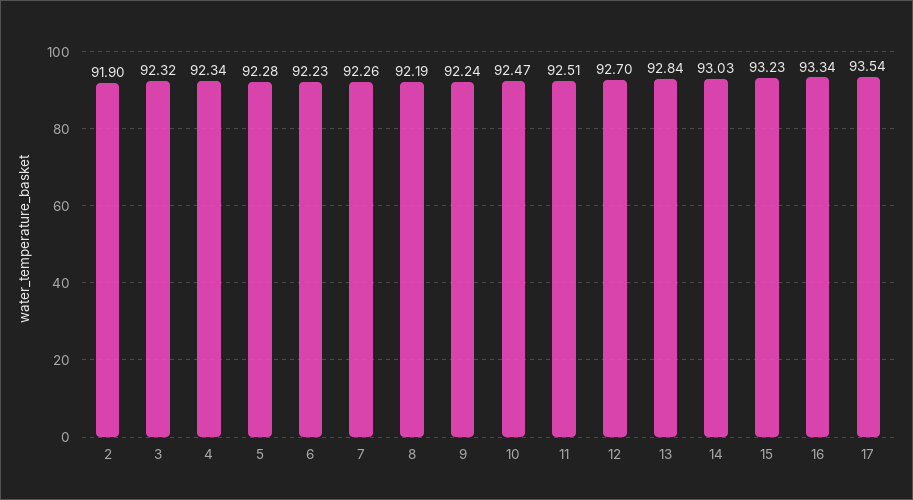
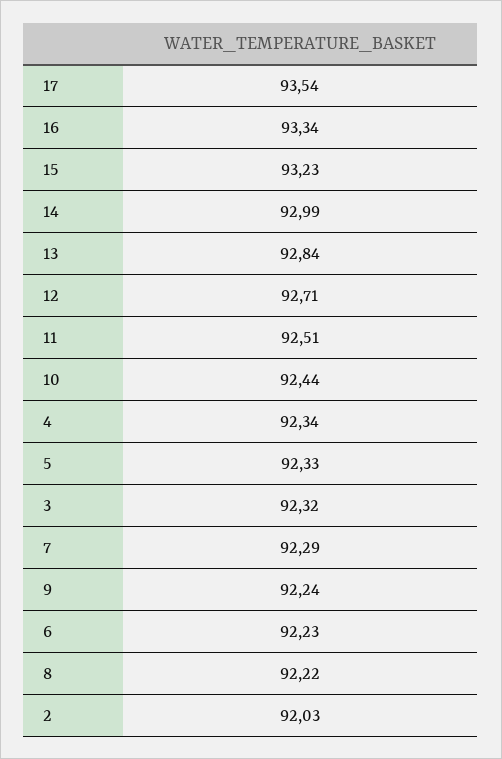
2: 91.9 -> 92.03
5: 92.28 -> 92.33
7: 92.26 -> 92.29
8: 92.19 -> 92.22
10: 92.47 -> 92.44
12: 92.7 -> 92.71
14: 93.03 -> 92.99

